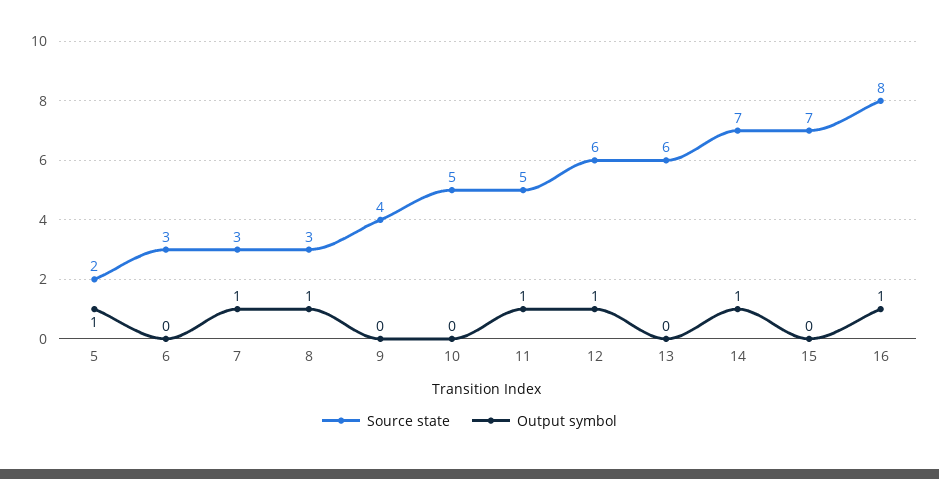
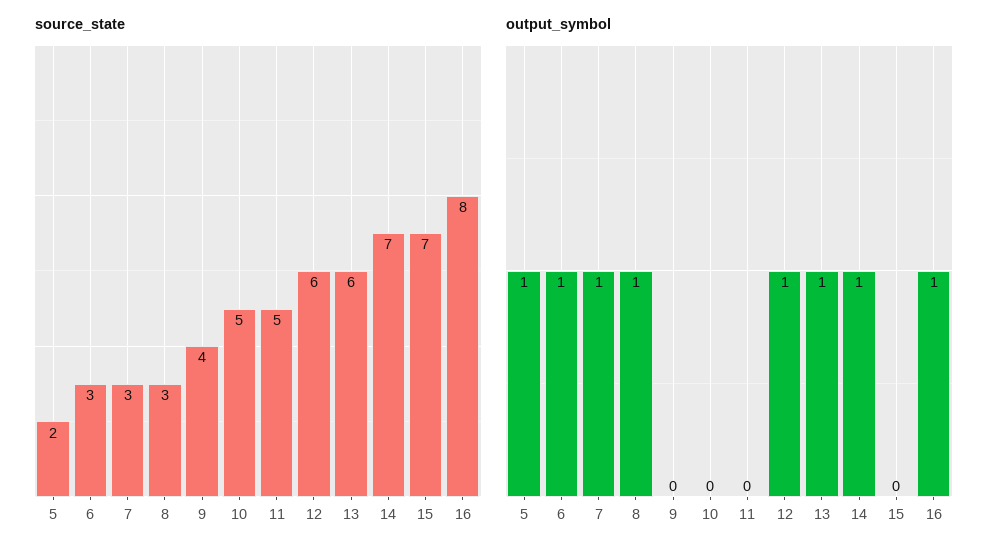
Output symbol, 6: 0 -> 1
Output symbol, 11: 1 -> 0
Output symbol, 13: 0 -> 1

